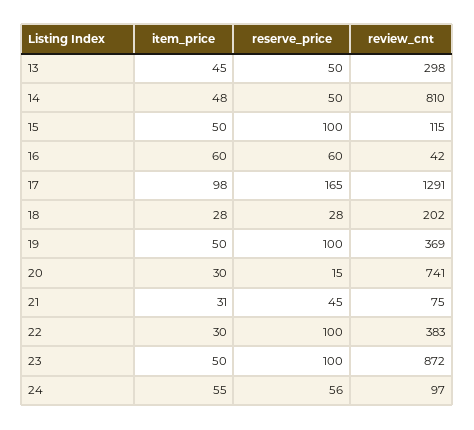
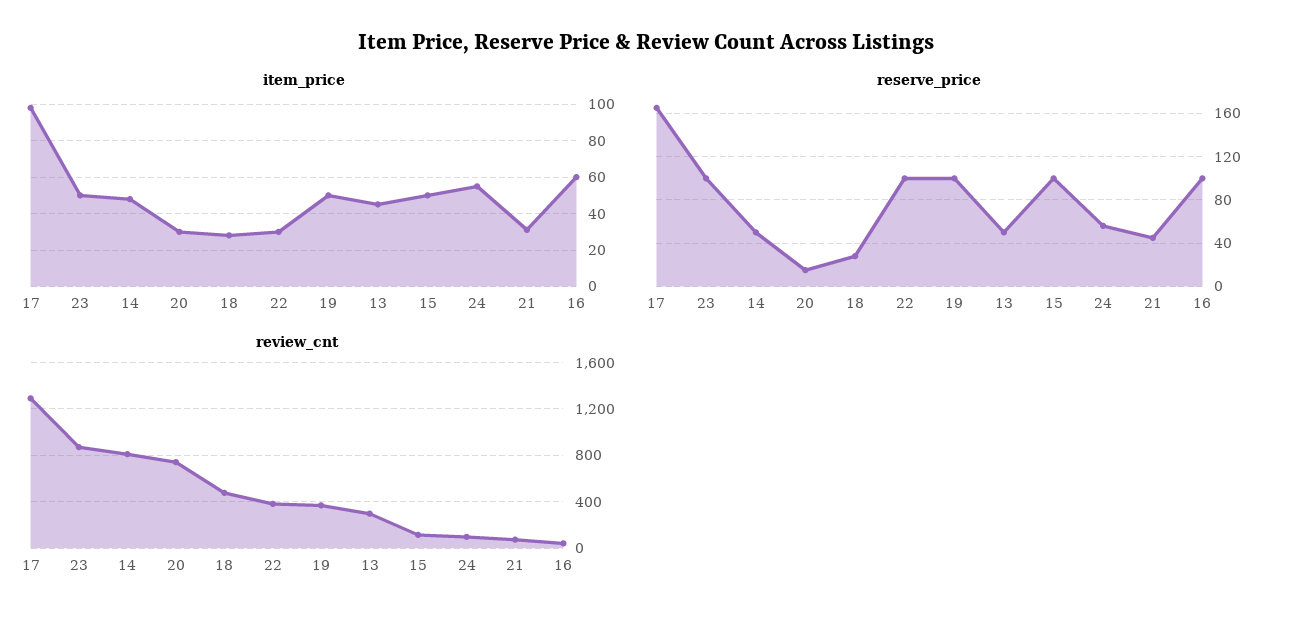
reserve_price, 16: 60 -> 100
review_cnt, 18: 202 -> 500

